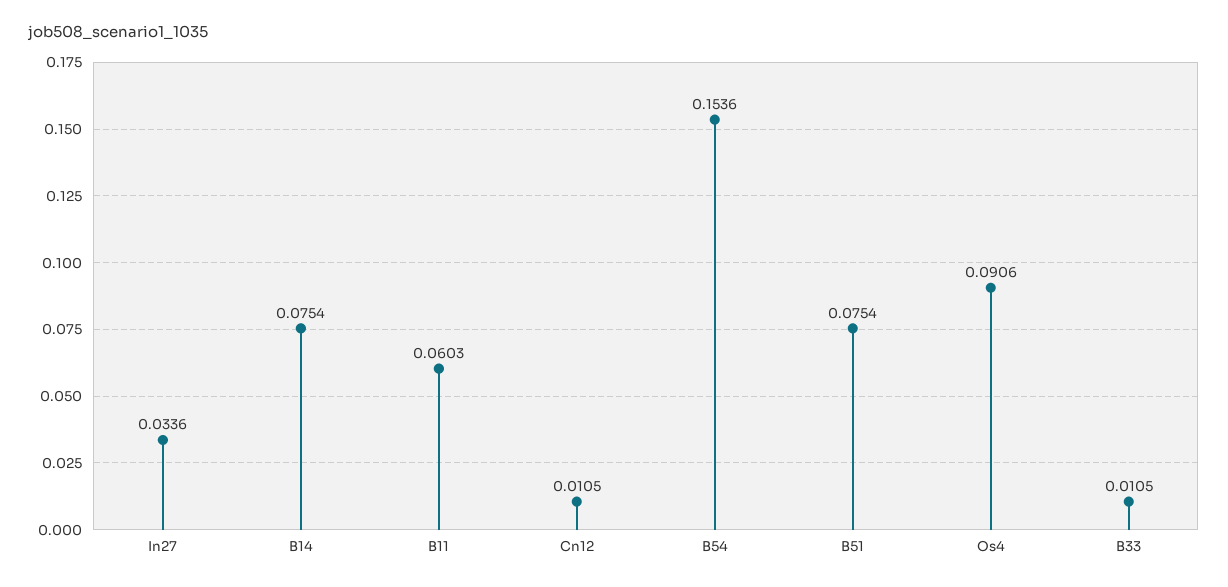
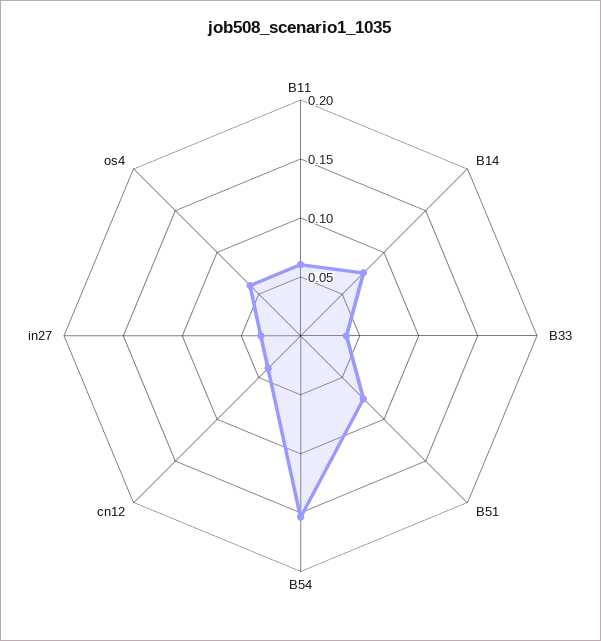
Cn12: 0.0105 -> 0.04
Os4: 0.0906 -> 0.06
B33: 0.0105 -> 0.04

